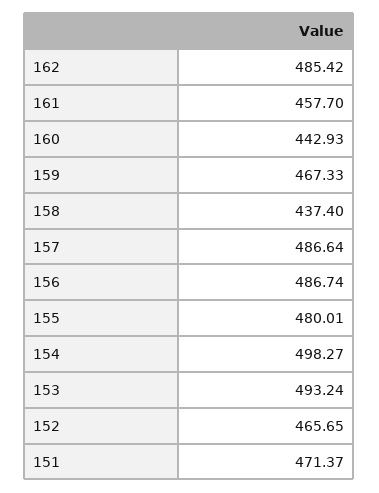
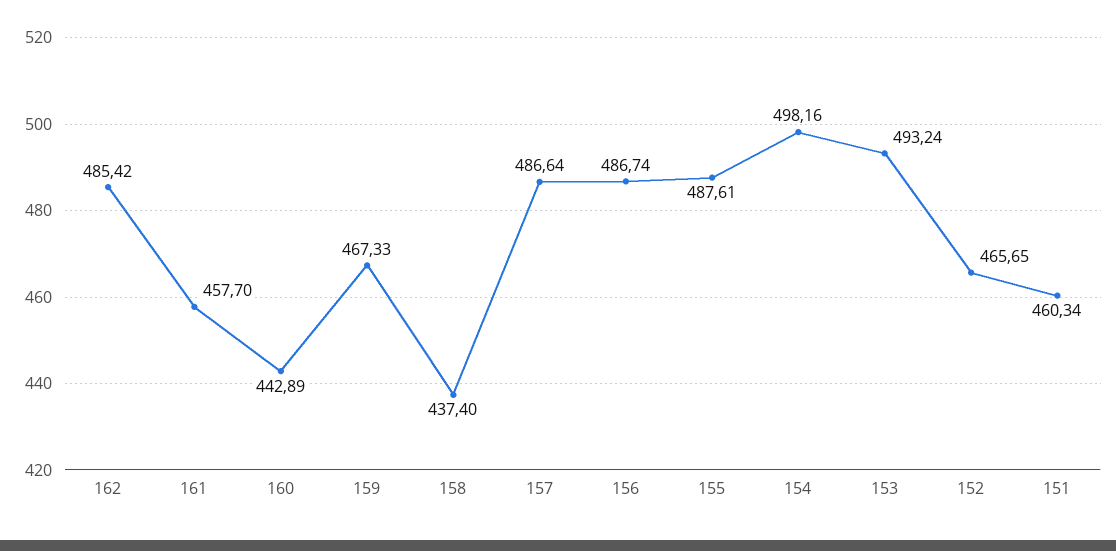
160: 442.93 -> 442.89
155: 480.01 -> 487.61
154: 498.27 -> 498.16
151: 471.37 -> 460.34

